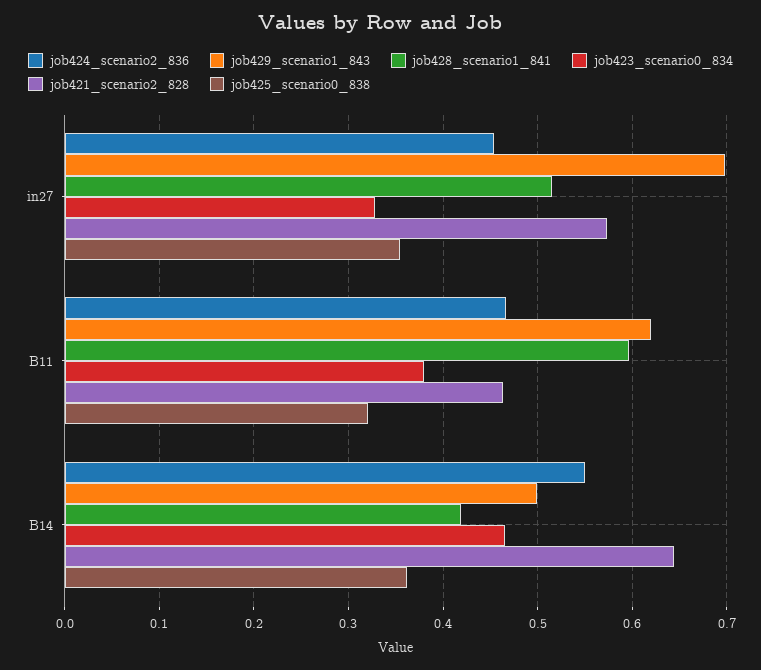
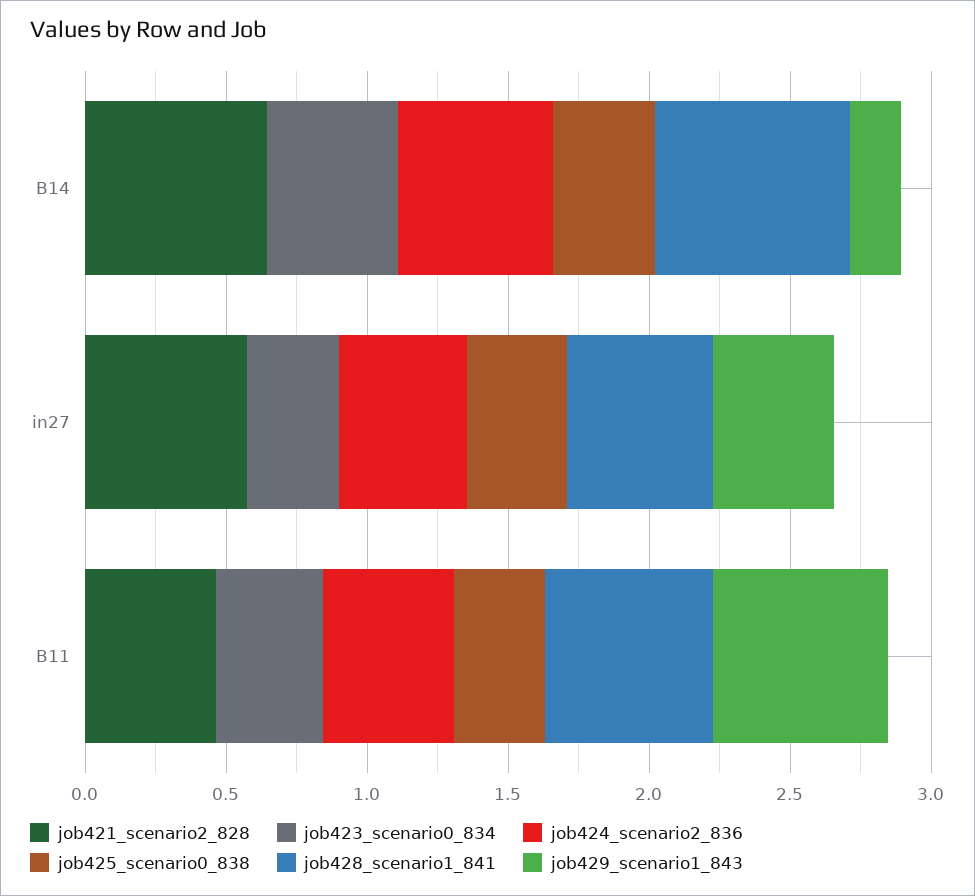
job429_scenario1_843, in27: 0.7 -> 0.4
job429_scenario1_843, B14: 0.5 -> 0.2
job428_scenario1_841, B14: 0.42 -> 0.7

